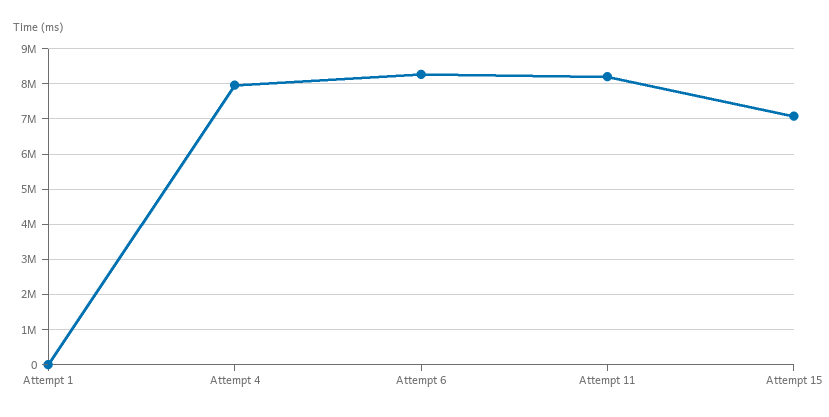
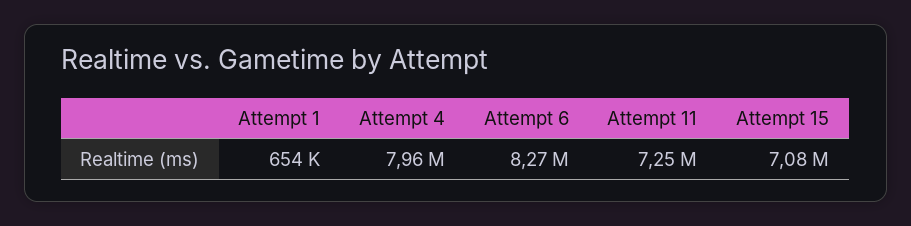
Attempt 1: 0 -> 654000
Attempt 11: 8200000 -> 7250000

